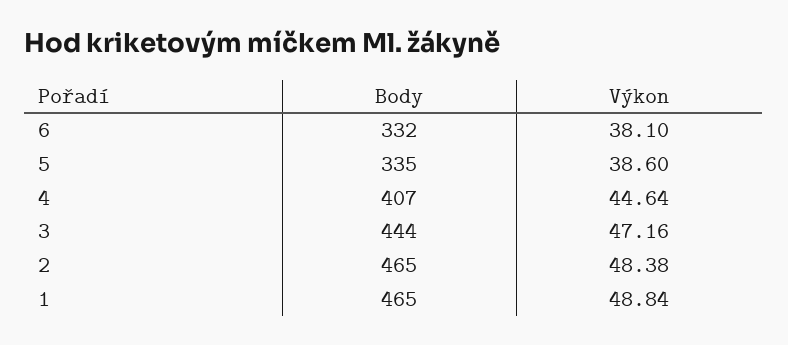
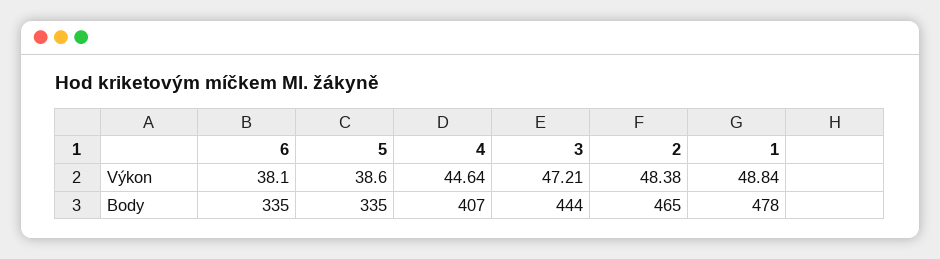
Body, 6: 332 -> 335
Výkon, 3: 47.16 -> 47.21
Body, 1: 465 -> 478

